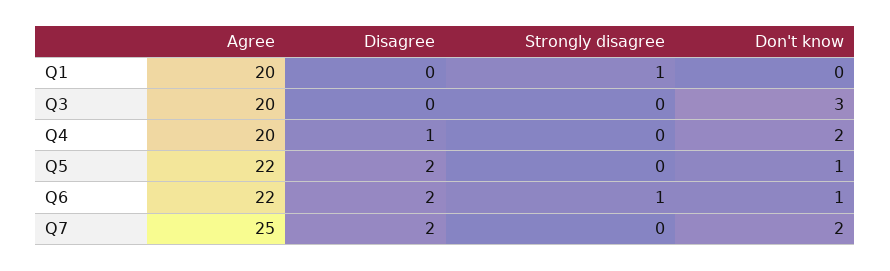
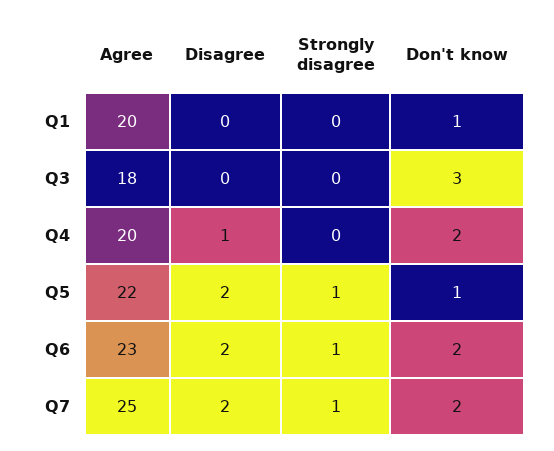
Strongly disagree, Q1: 1 -> 0
Don't know, Q1: 0 -> 1
Agree, Q3: 20 -> 18
Strongly disagree, Q5: 0 -> 1
Agree, Q6: 22 -> 23
Don't know, Q6: 1 -> 2
Strongly disagree, Q7: 0 -> 1

